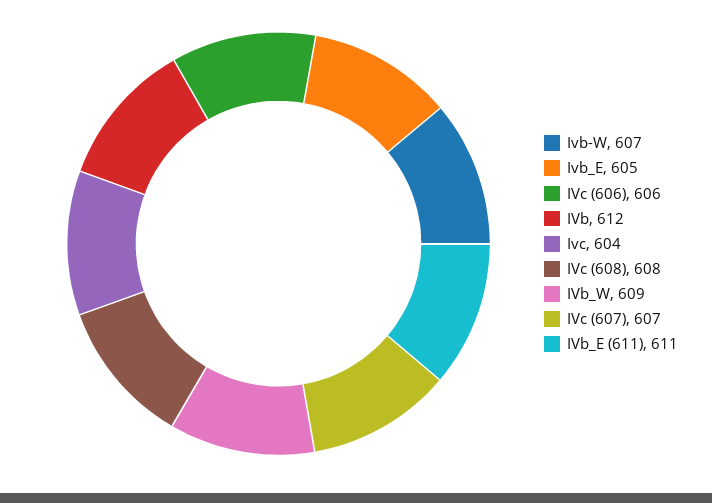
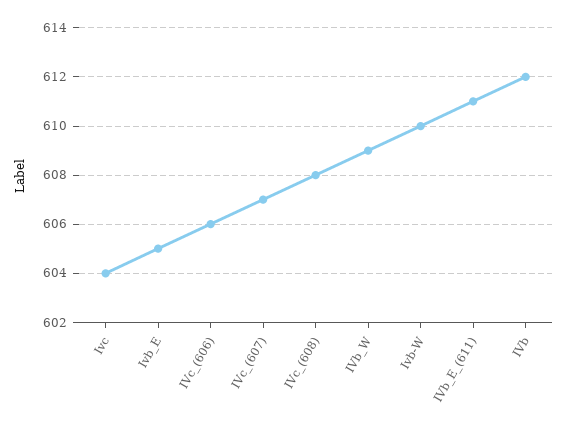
Ivb-W: 607 -> 610

